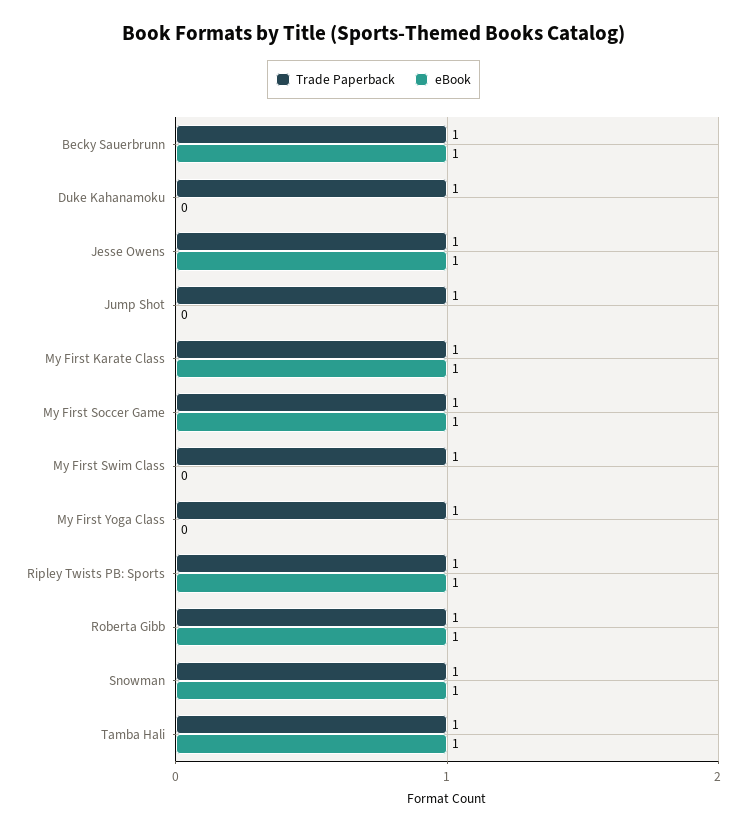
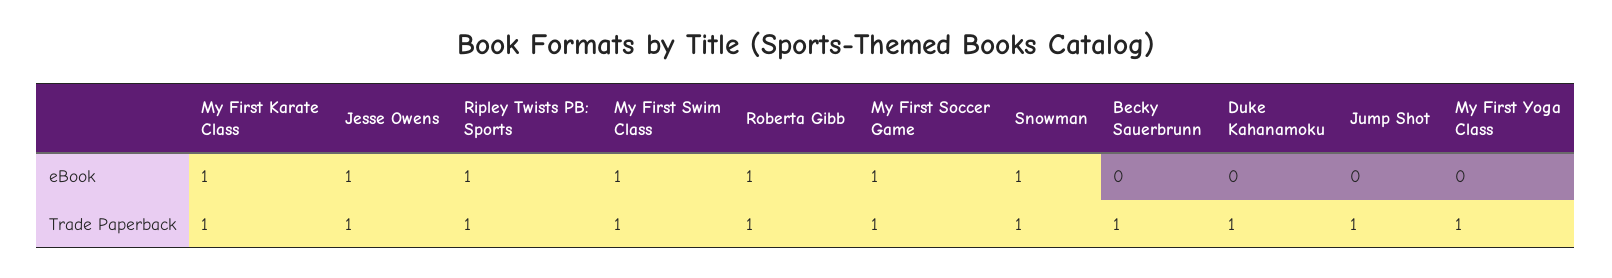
eBook, Becky Sauerbrunn: 1 -> 0
eBook, My First Swim Class: 0 -> 1
Trade Paperback, Tamba Hali: 1 -> none
eBook, Tamba Hali: 1 -> none

